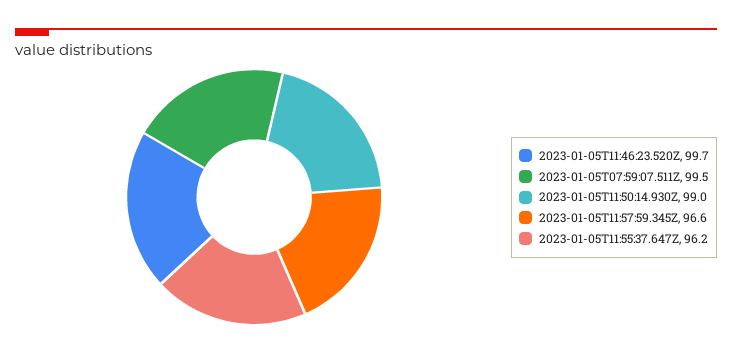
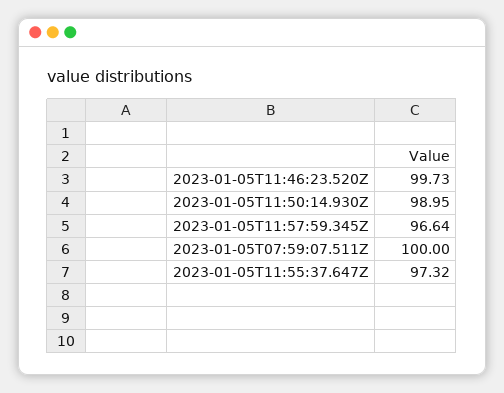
2023-01-05T07:59:07.511Z: 99.5 -> 100
2023-01-05T11:55:37.647Z: 96.2 -> 97.32

